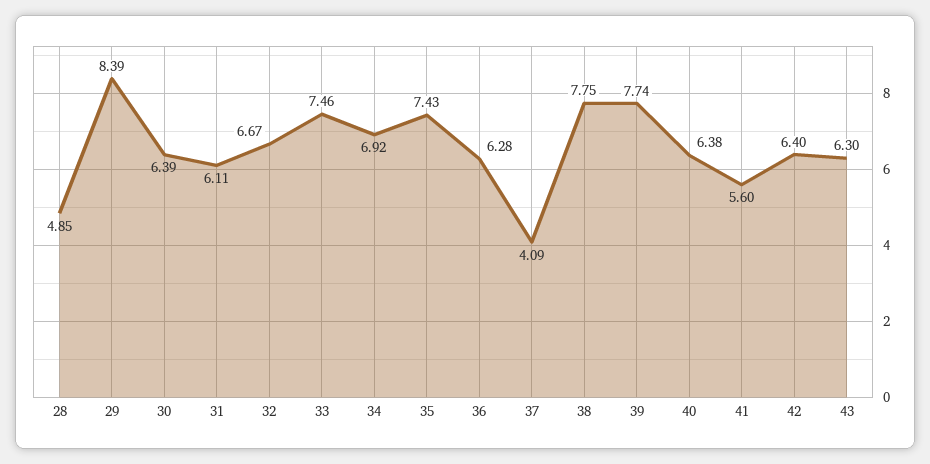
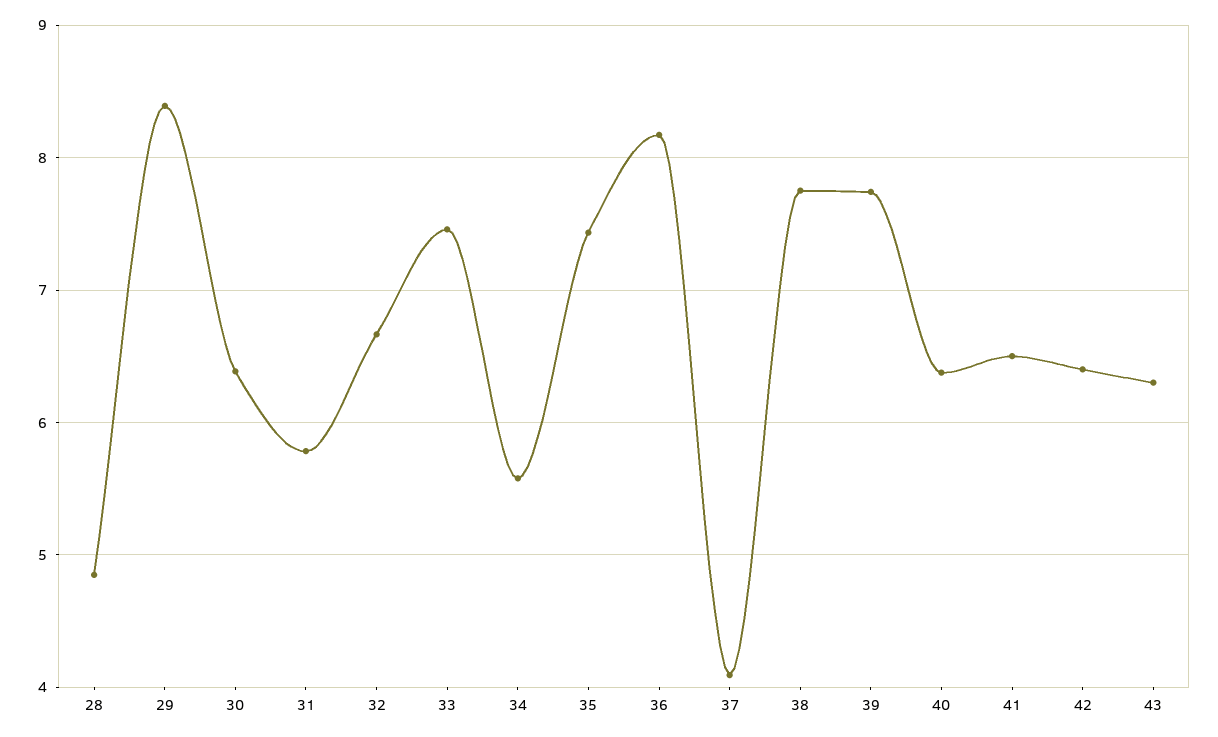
31: 6.11 -> 5.8
34: 6.92 -> 5.6
36: 6.28 -> 8.2
41: 5.6 -> 6.5

